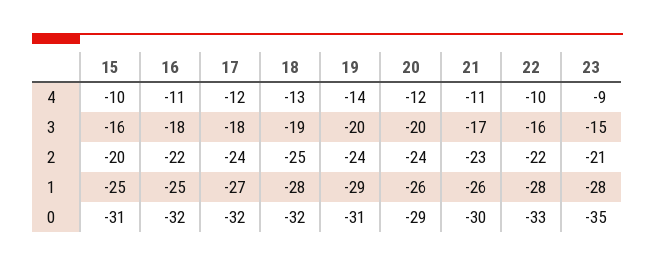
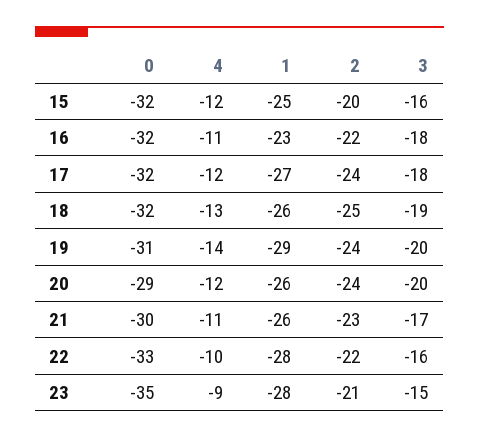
15, 4: -10 -> -12
16, 1: -25 -> -23
18, 1: -28 -> -26
15, 0: -31 -> -32

